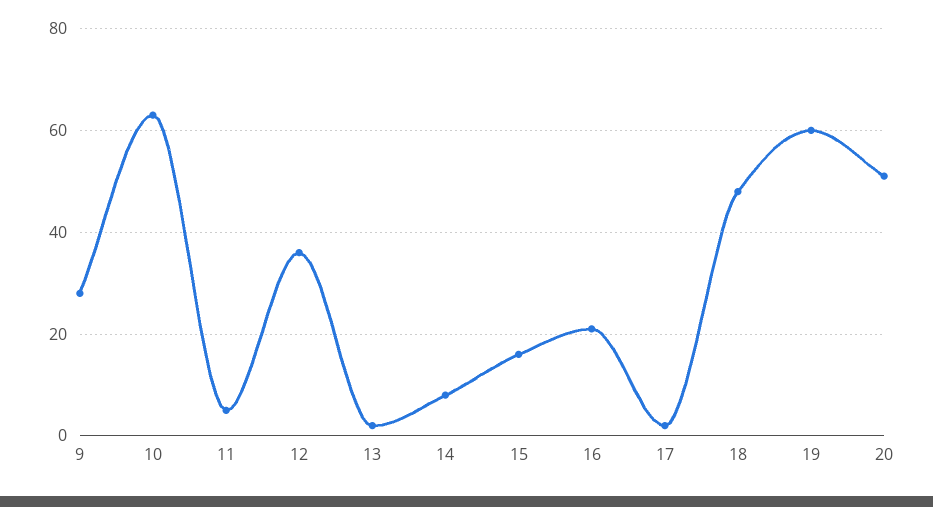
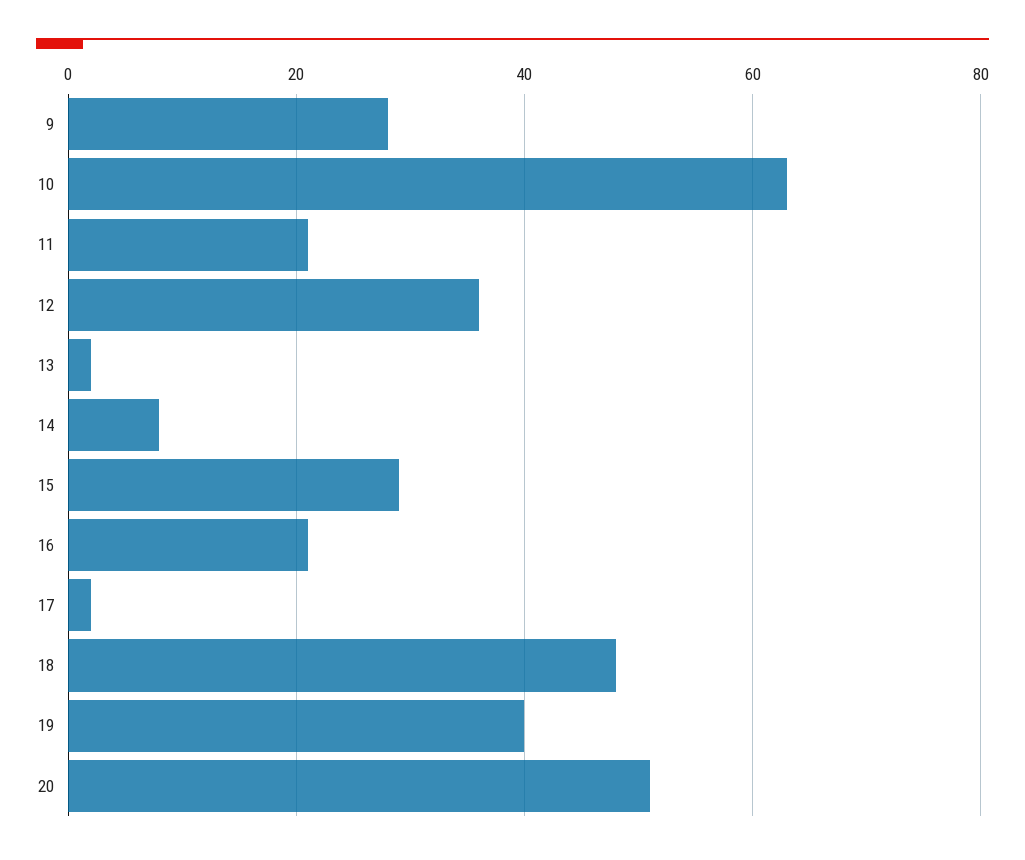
11: 5 -> 20
15: 15 -> 30
19: 60 -> 40

